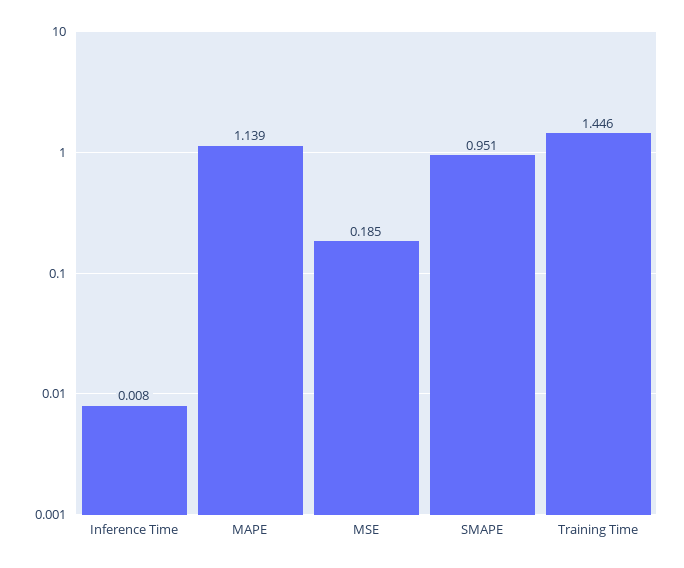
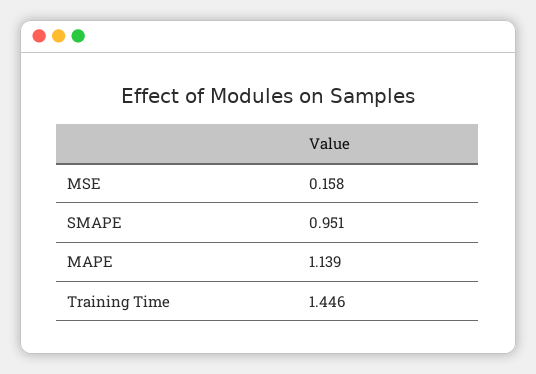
Inference Time: 0.008 -> none
MSE: 0.185 -> 0.158

